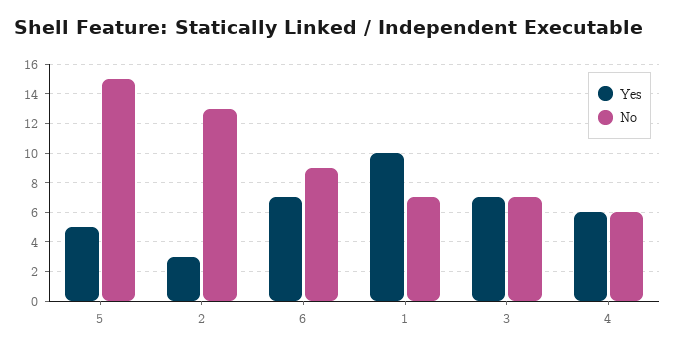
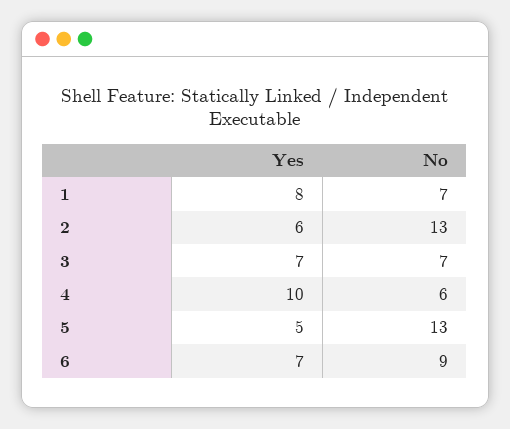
No, 5: 15 -> 13
Yes, 2: 3 -> 6
Yes, 1: 10 -> 8
Yes, 4: 6 -> 10

